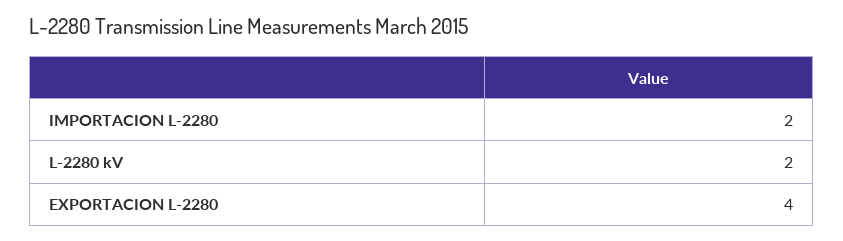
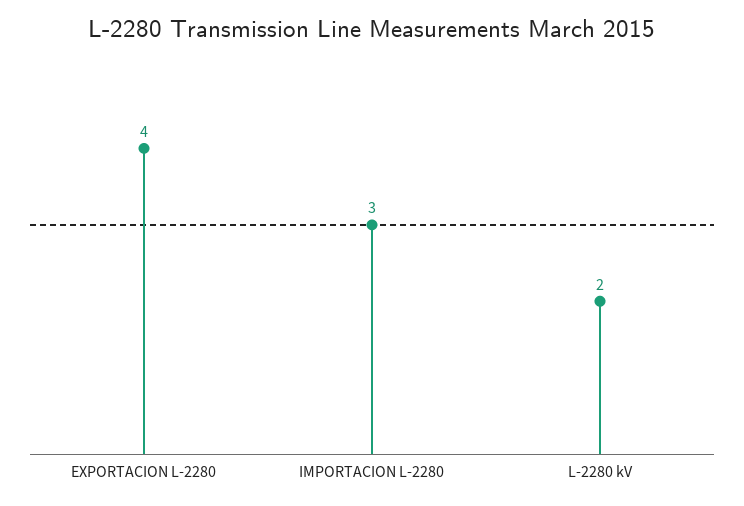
IMPORTACION L-2280: 2 -> 3

